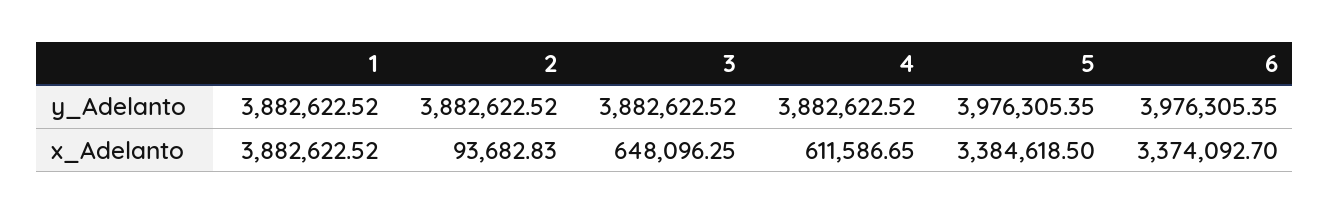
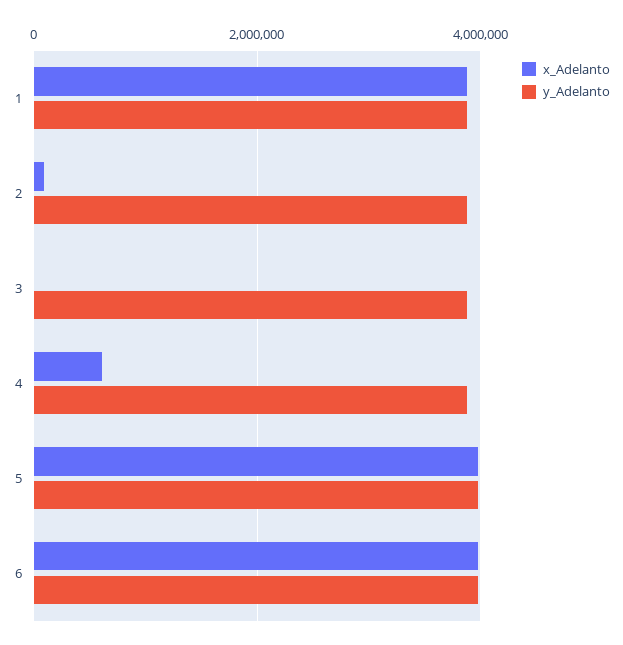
x_Adelanto, 3: 648096.25 -> 0
x_Adelanto, 5: 3384618.5 -> 4000000
x_Adelanto, 6: 3374092.7 -> 4000000

